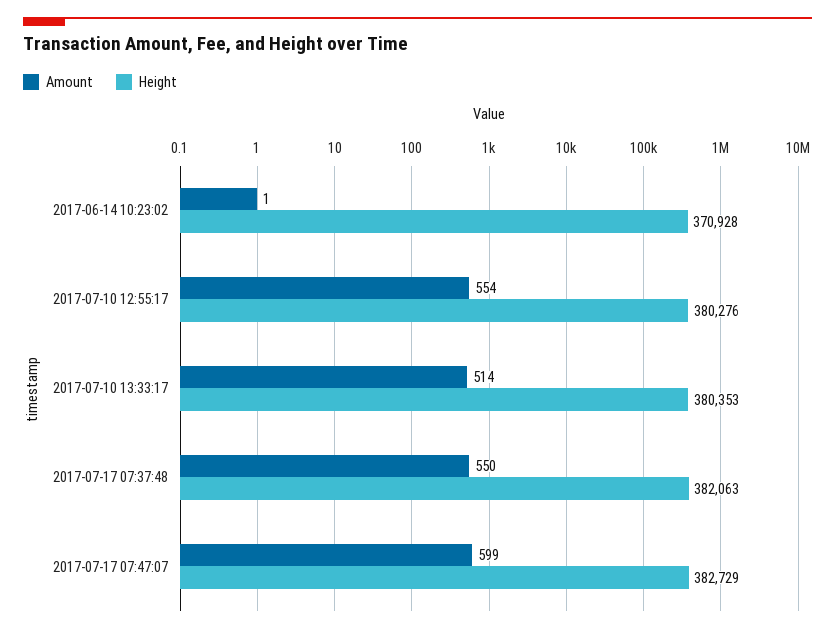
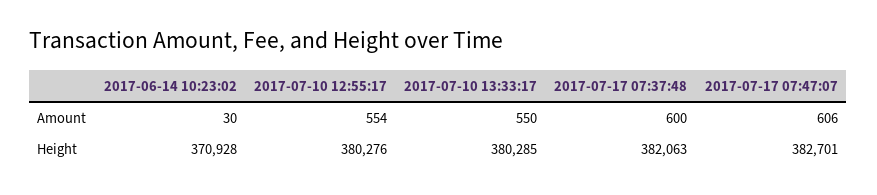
Amount, 2017-06-14 10:23:02: 1 -> 30
Amount, 2017-07-10 13:33:17: 514 -> 550
Height, 2017-07-10 13:33:17: 380353 -> 380285
Amount, 2017-07-17 07:37:48: 550 -> 600
Amount, 2017-07-17 07:47:07: 599 -> 606
Height, 2017-07-17 07:47:07: 382729 -> 382701

